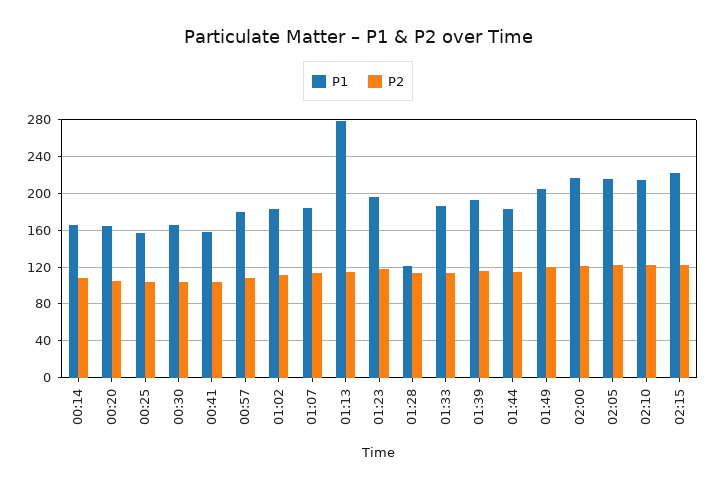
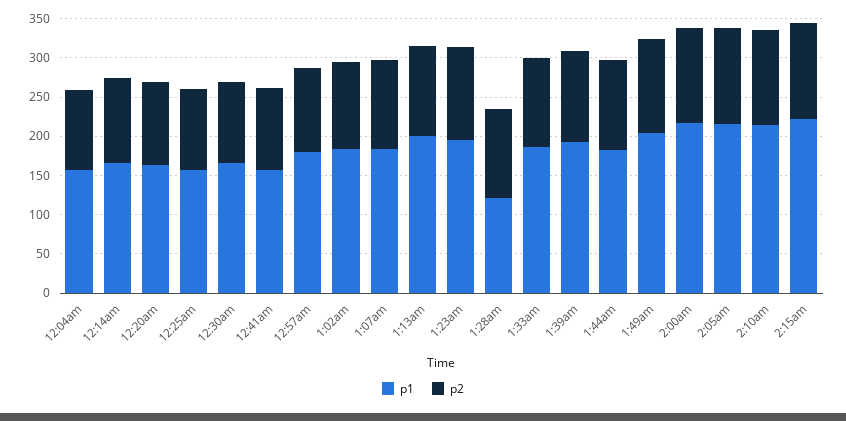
P1, 01:13: 280 -> 200
P1, 12:04am: none -> 150
P2, 12:04am: none -> 100

